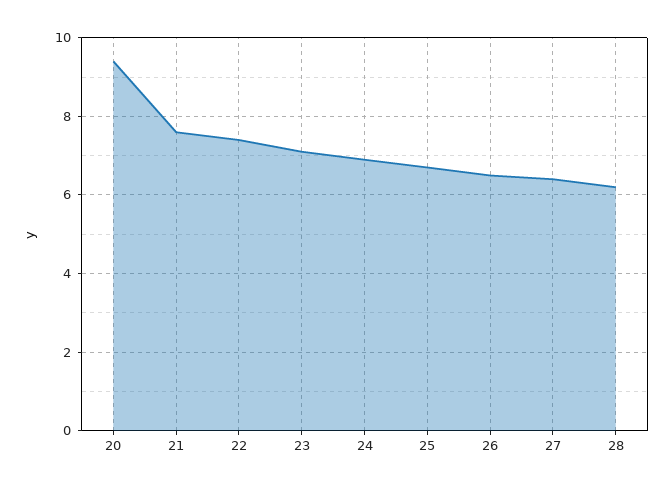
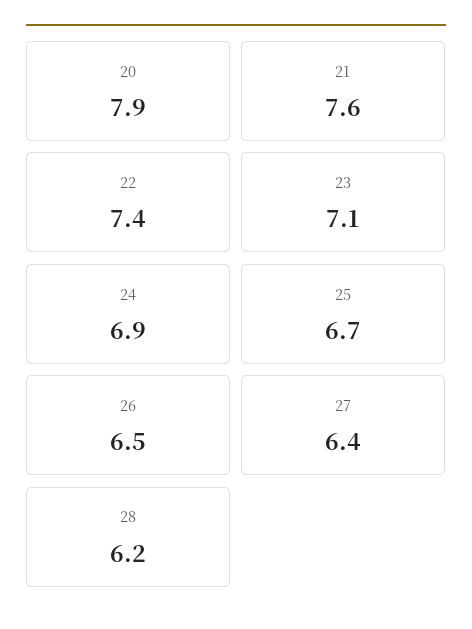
20: 9.5 -> 7.9

